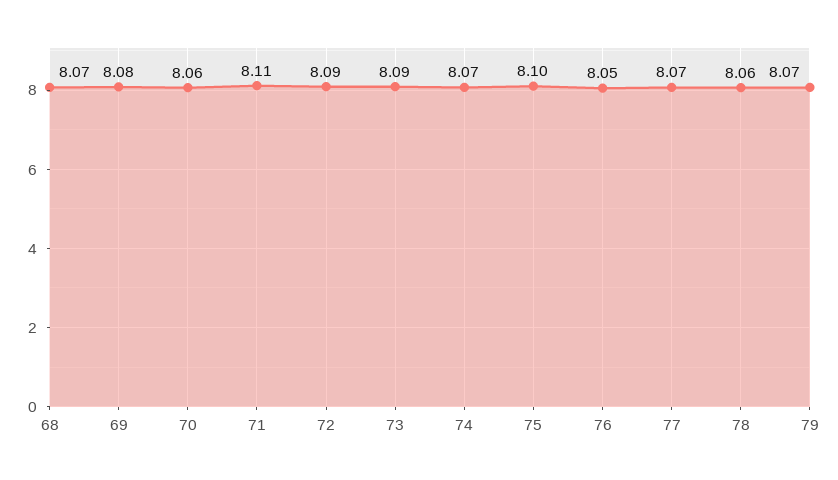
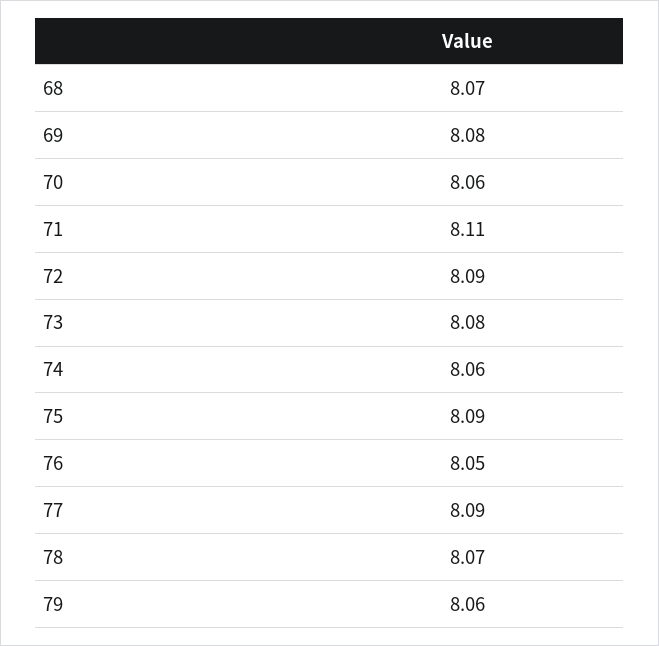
73: 8.09 -> 8.08
74: 8.07 -> 8.06
75: 8.1 -> 8.09
77: 8.07 -> 8.09
78: 8.06 -> 8.07
79: 8.07 -> 8.06

